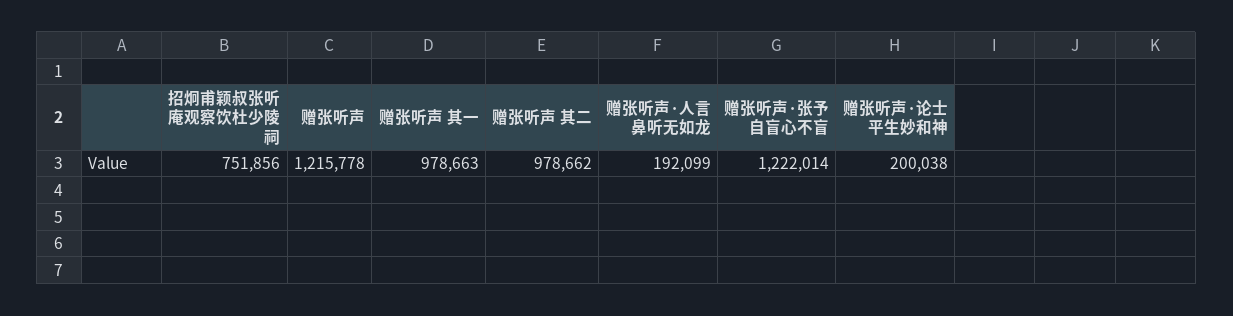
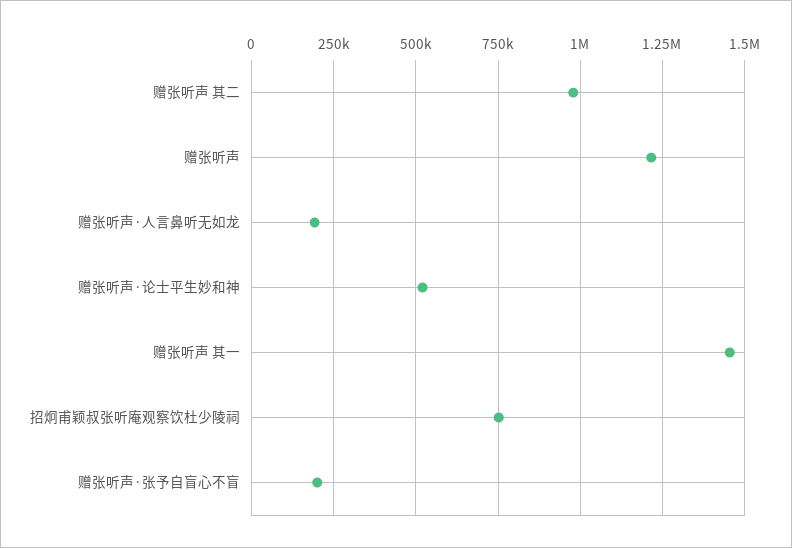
赠张听声 其一: 978663 -> 1450000
赠张听声·张予自盲心不盲: 1222014 -> 200000
赠张听声·论士平生妙和神: 200038 -> 525000

